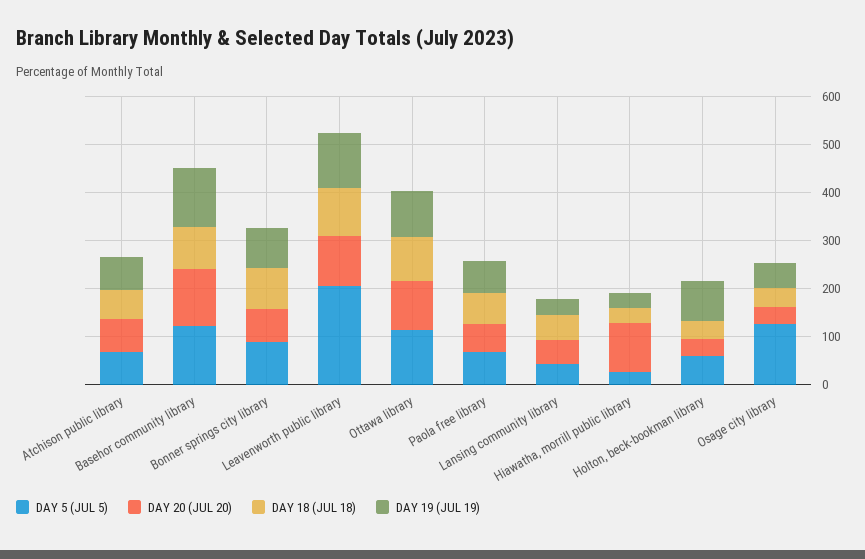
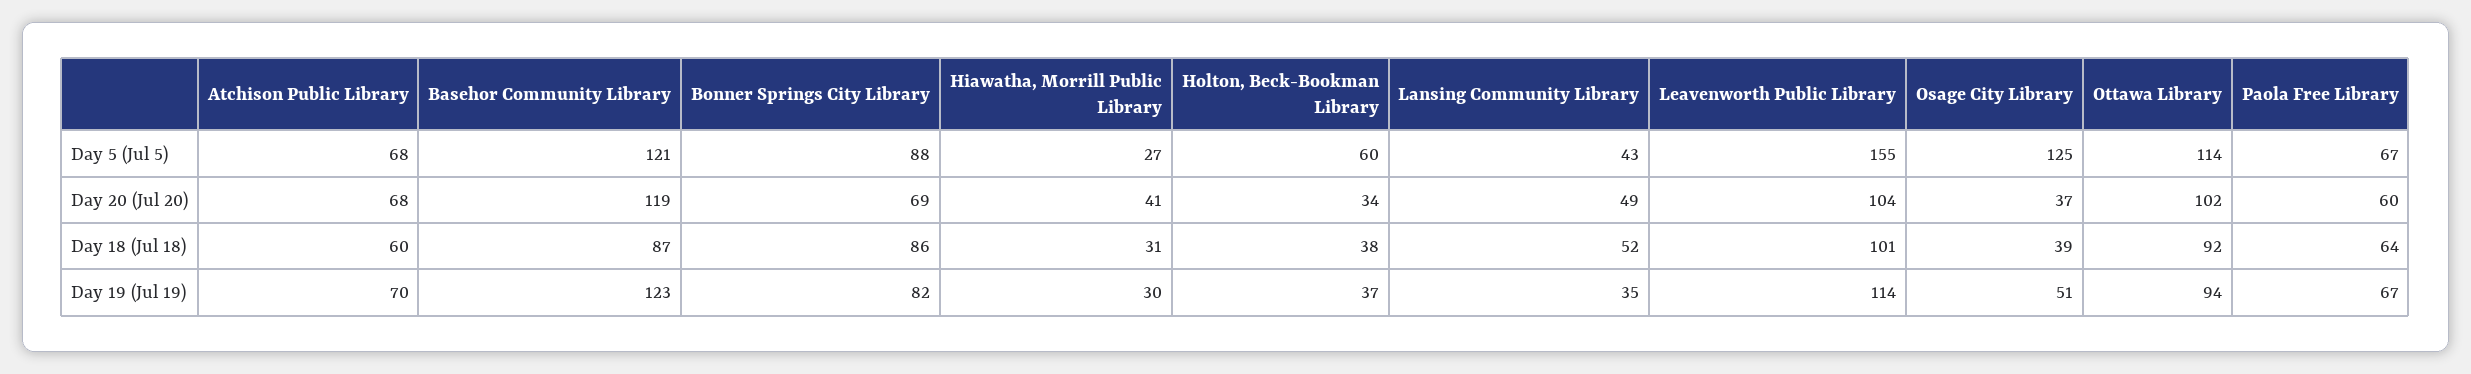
DAY 5 (JUL 5), Leavenworth public library: 200 -> 155
DAY 20 (JUL 20), Hiawatha, morrill public library: 100 -> 41
DAY 19 (JUL 19), Holton, beck-bookman library: 80 -> 37

